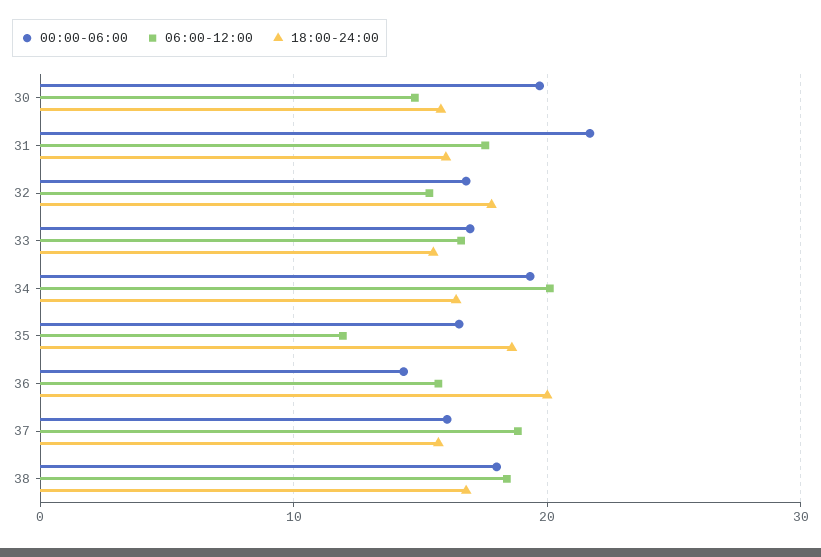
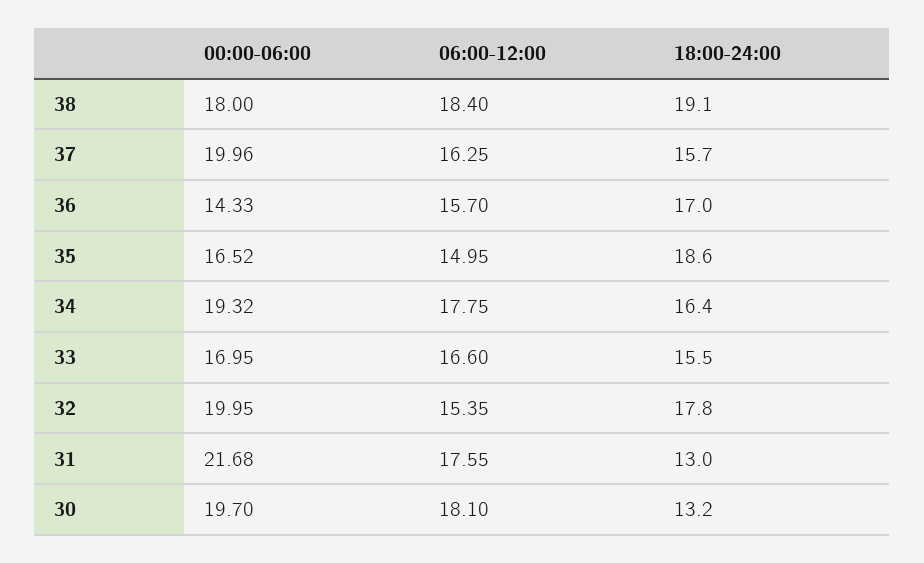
06:00-12:00, 30: 15 -> 18.1
18:00-24:00, 30: 16 -> 13.2
18:00-24:00, 31: 16 -> 13
00:00-06:00, 32: 17 -> 19.95
06:00-12:00, 34: 20 -> 17.75
06:00-12:00, 35: 12 -> 14.95
18:00-24:00, 36: 20 -> 17
00:00-06:00, 37: 16 -> 19.96
06:00-12:00, 37: 19 -> 16.25
18:00-24:00, 38: 17 -> 19.1

